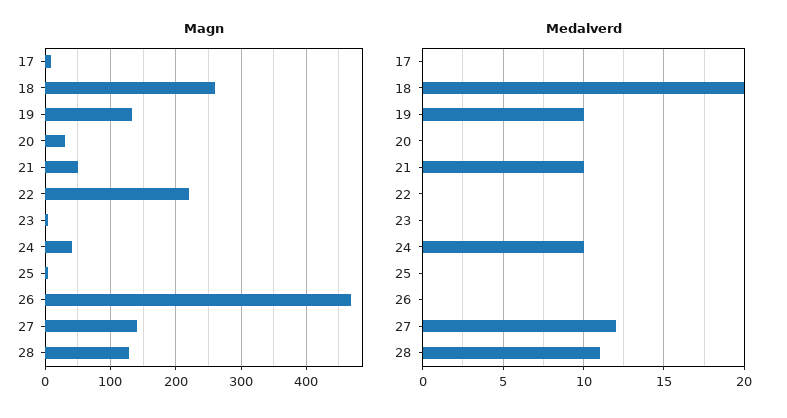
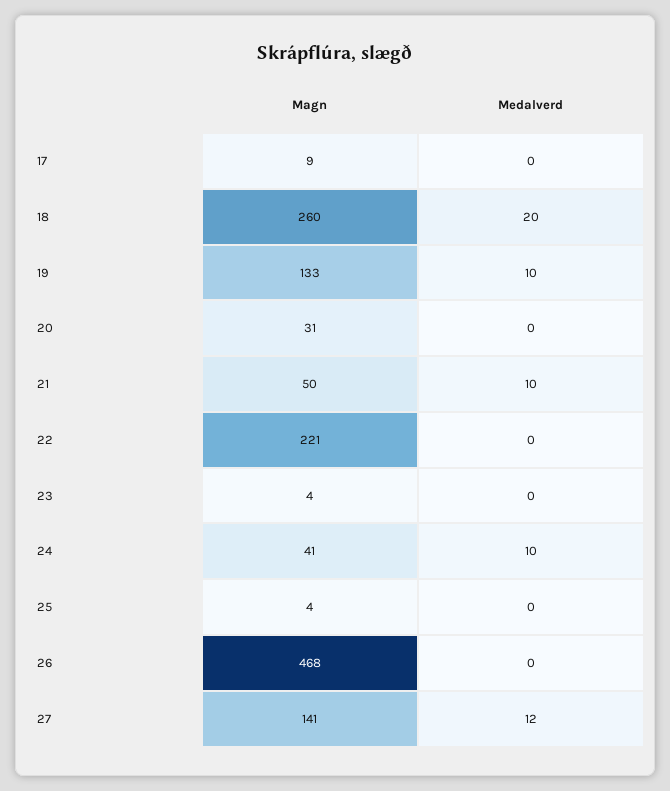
Magn, 28: 130 -> none
Medalverd, 28: 11 -> none

